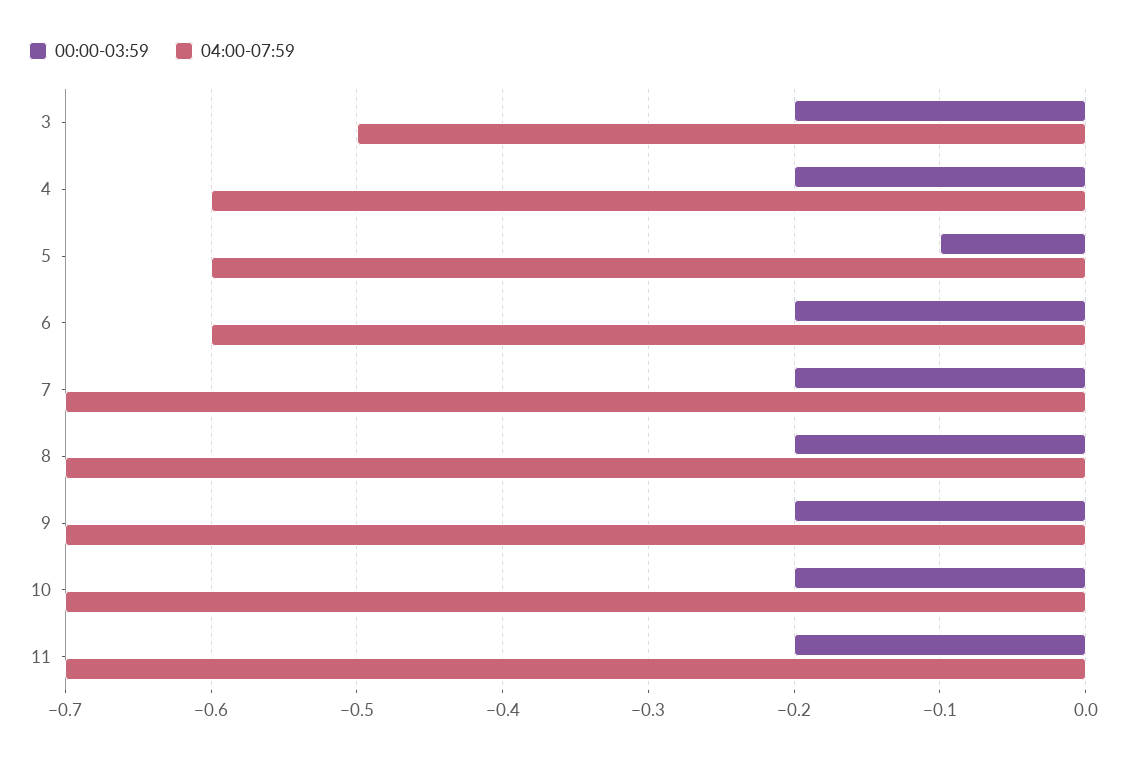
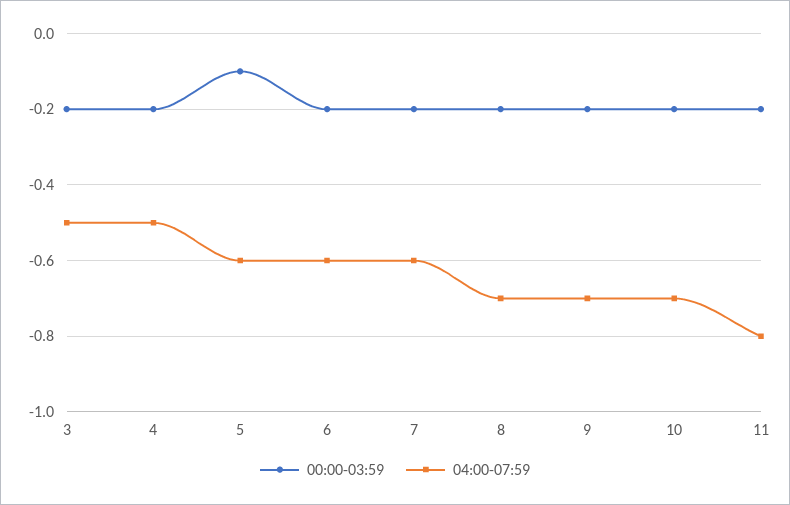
04:00-07:59, 4: -0.6 -> -0.5
04:00-07:59, 7: -0.7 -> -0.6
04:00-07:59, 11: -0.7 -> -0.8

